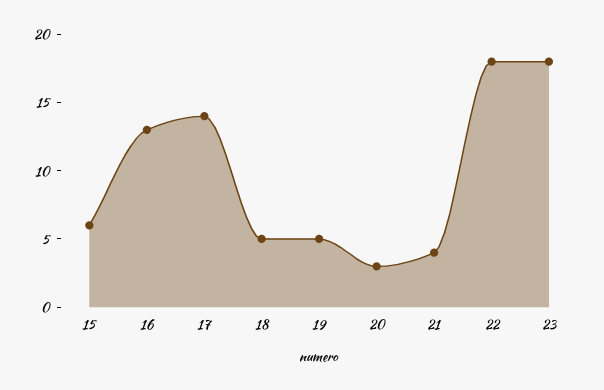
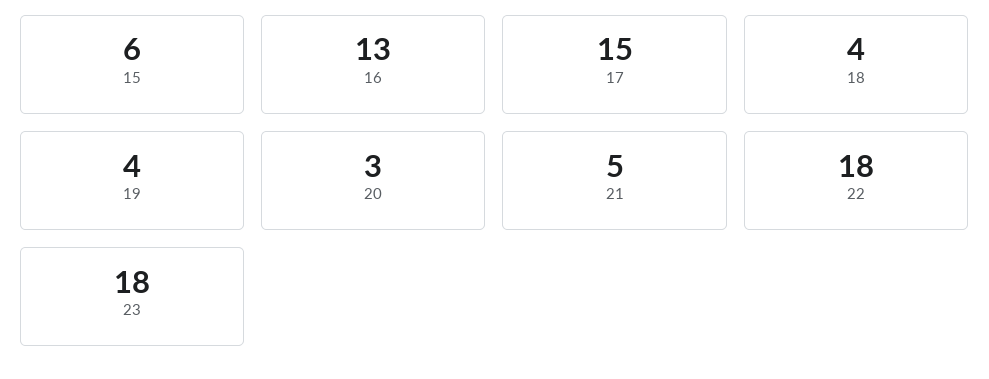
17: 14 -> 15
18: 5 -> 4
19: 5 -> 4
21: 4 -> 5

